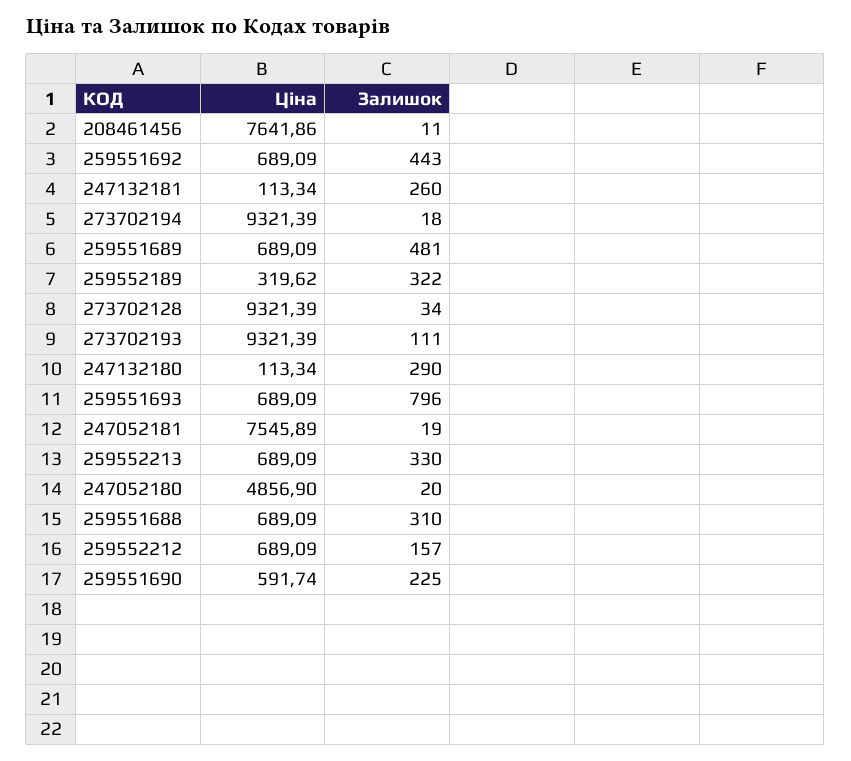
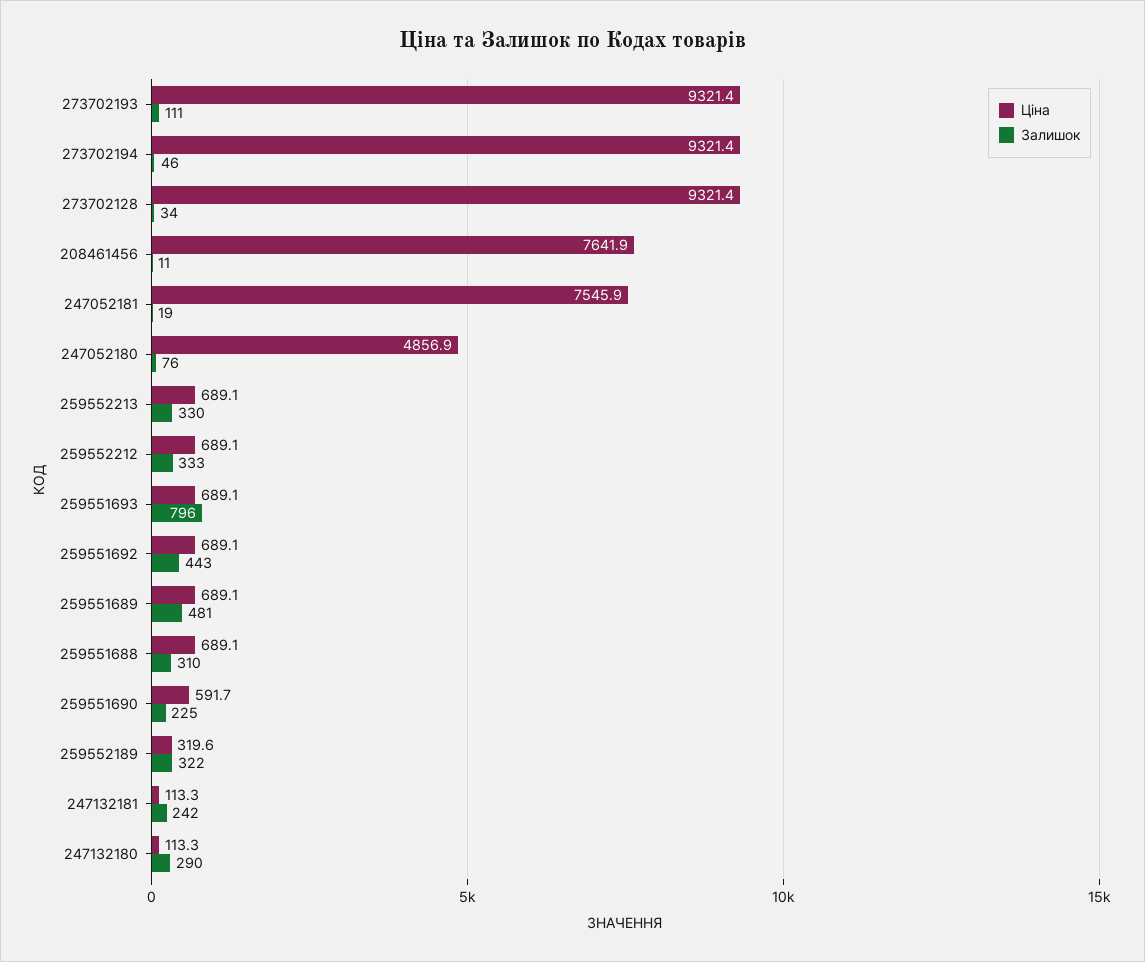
Залишок, 247132181: 260 -> 242
Залишок, 273702194: 18 -> 46
Залишок, 247052180: 20 -> 76
Залишок, 259552212: 157 -> 333

